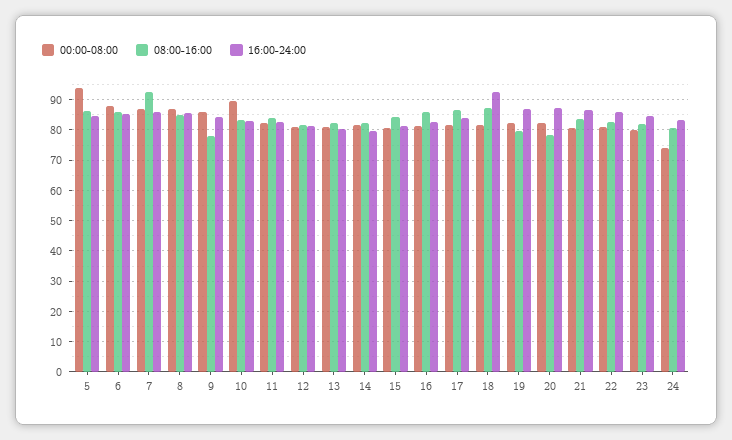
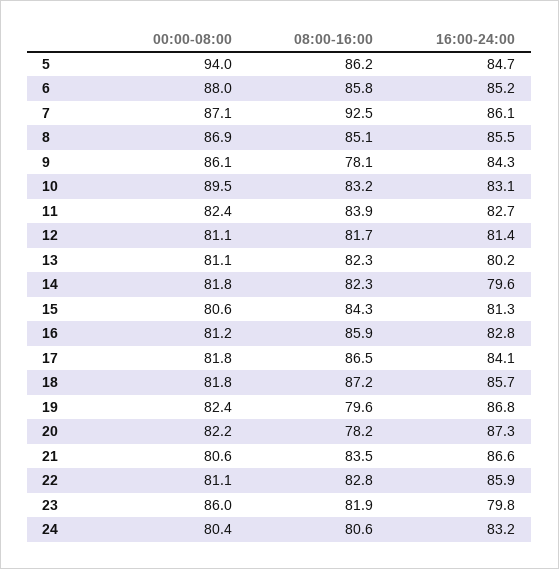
16:00-24:00, 18: 92 -> 85.7
00:00-08:00, 23: 80 -> 86
16:00-24:00, 23: 84 -> 79.8
00:00-08:00, 24: 74 -> 80.4

